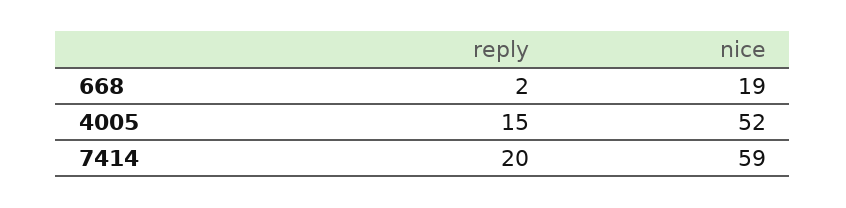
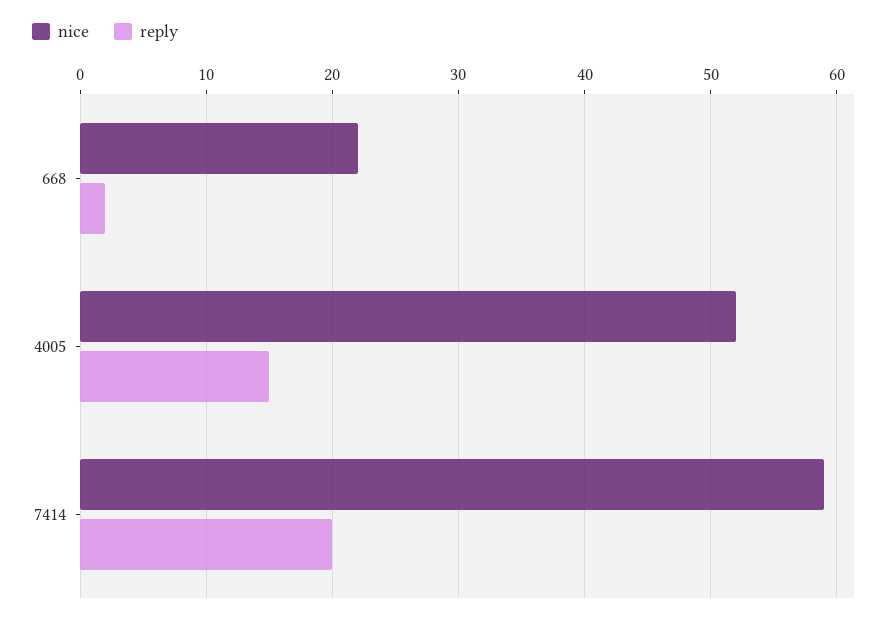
nice, 668: 19 -> 22

